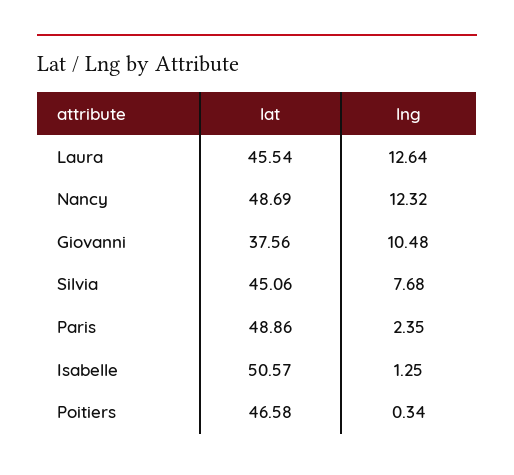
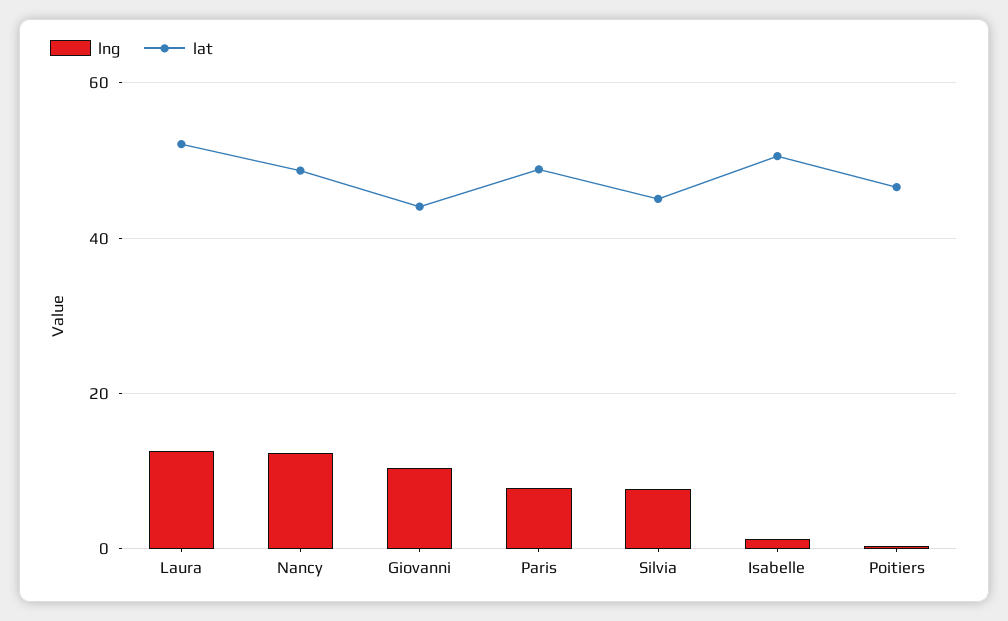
lat, Laura: 45.54 -> 52
lat, Giovanni: 37.56 -> 44
lng, Paris: 2.35 -> 8

